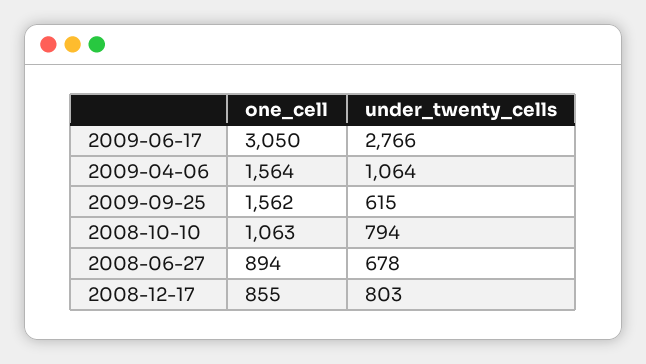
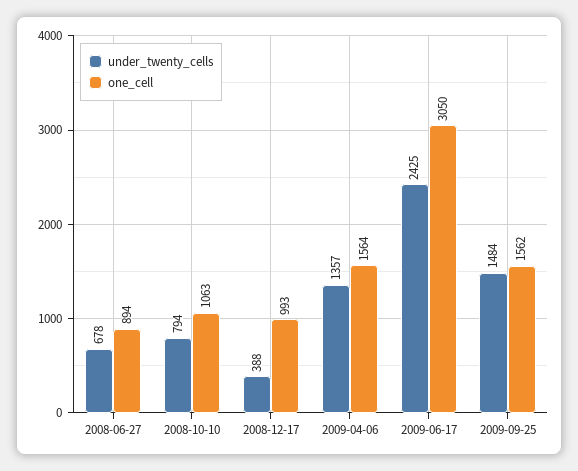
under_twenty_cells, 2009-06-17: 2766 -> 2425
under_twenty_cells, 2009-04-06: 1064 -> 1357
under_twenty_cells, 2009-09-25: 615 -> 1484
one_cell, 2008-12-17: 855 -> 993
under_twenty_cells, 2008-12-17: 803 -> 388

